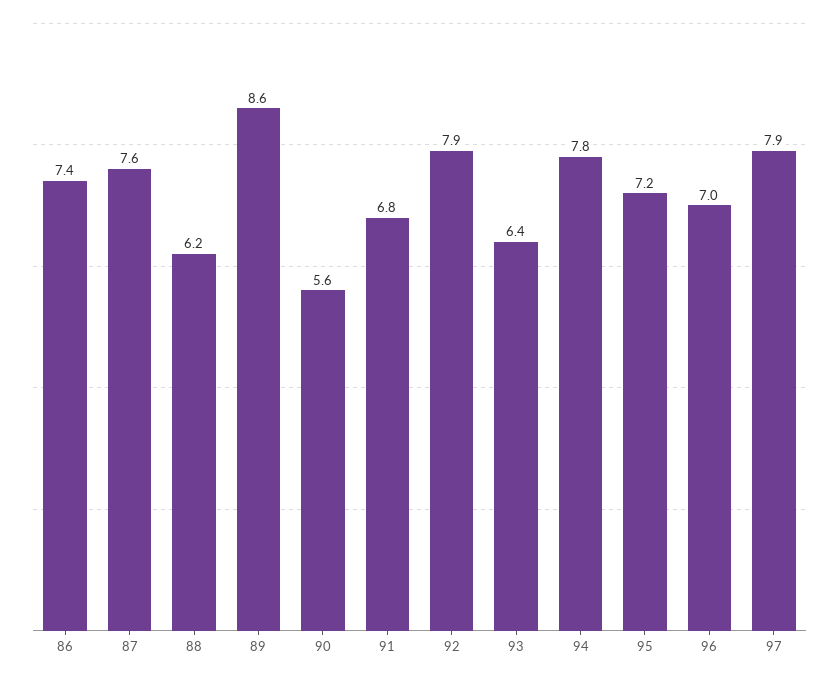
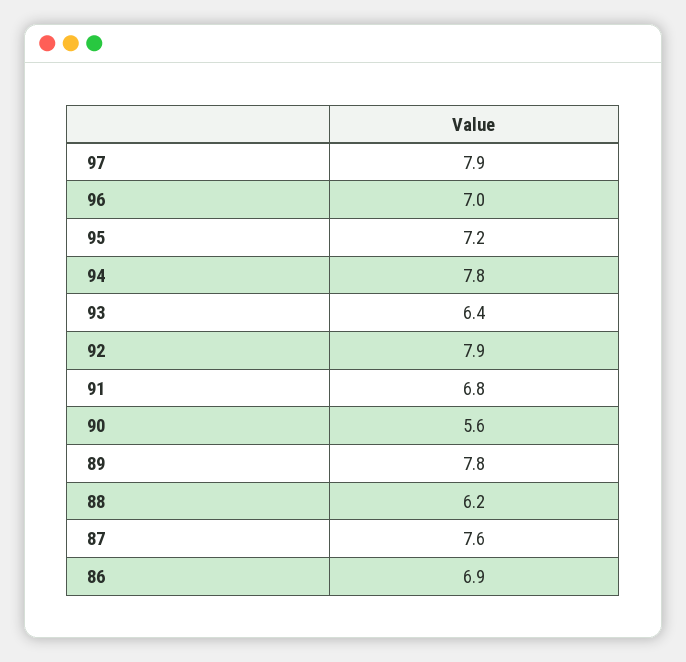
86: 7.4 -> 6.9
89: 8.6 -> 7.8

